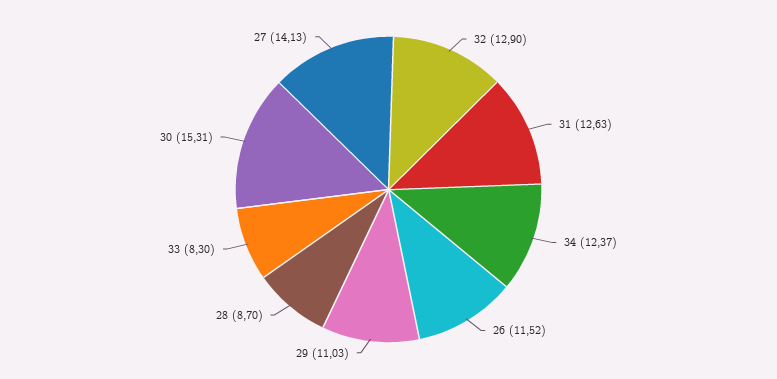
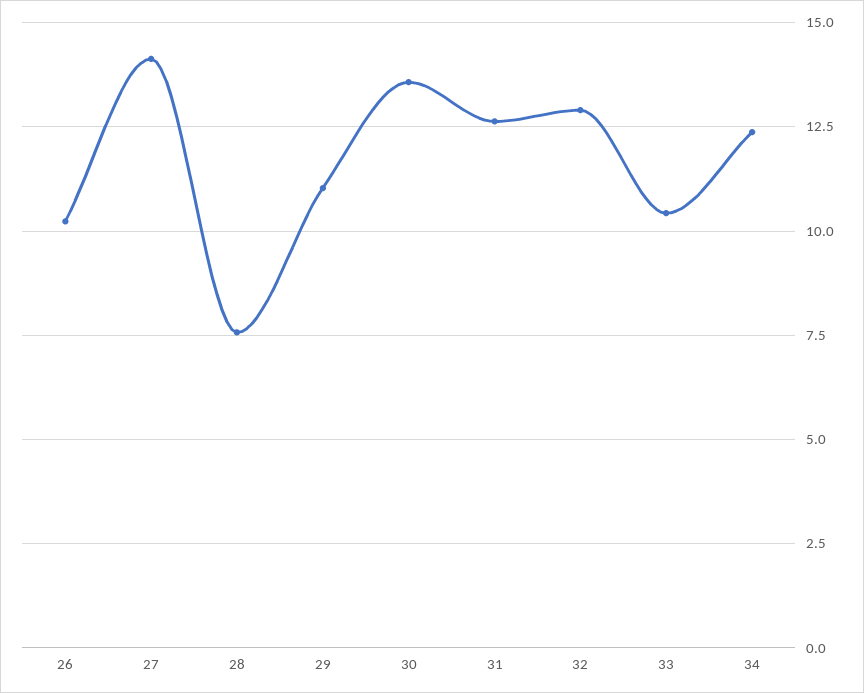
26: 11.52 -> 10.25
28: 8.7 -> 7.5
33: 8.3 -> 10.5
30: 15.31 -> 13.5

